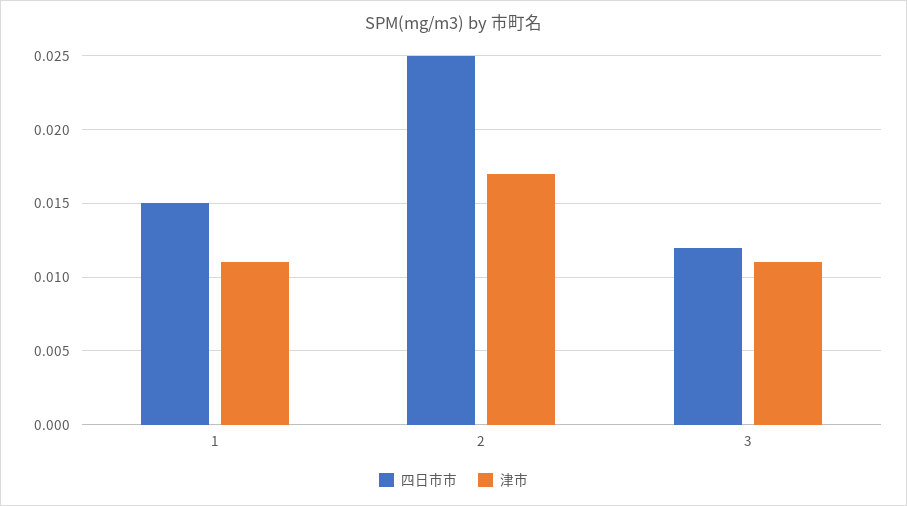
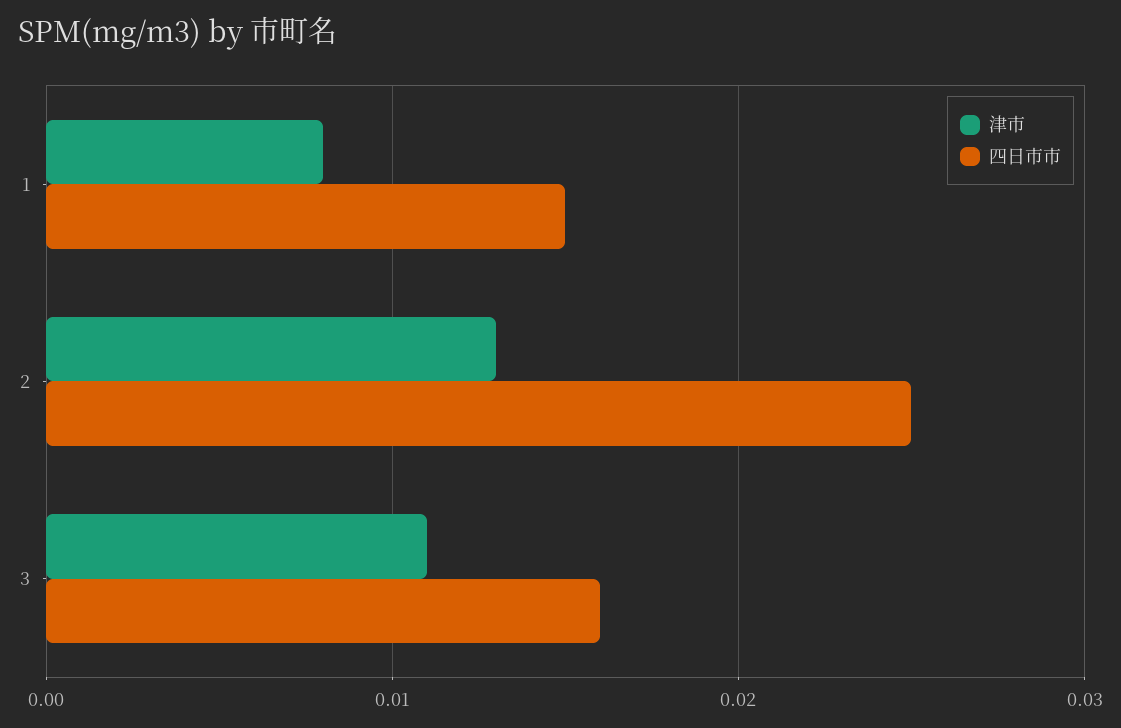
津市, 1: 0.011 -> 0.008
津市, 2: 0.017 -> 0.013
四日市市, 3: 0.012 -> 0.016

